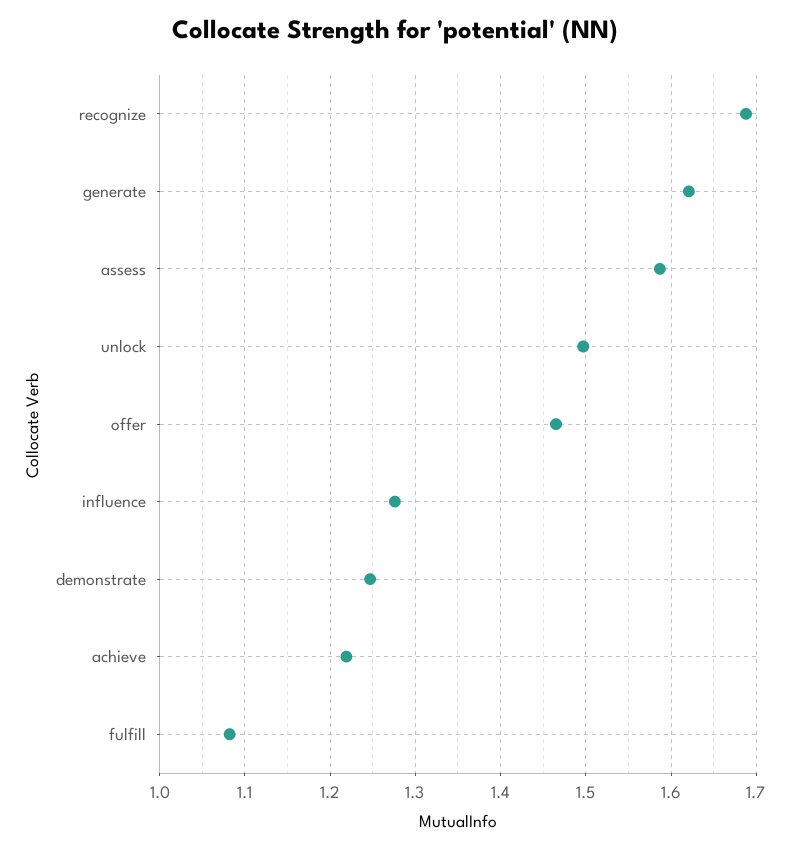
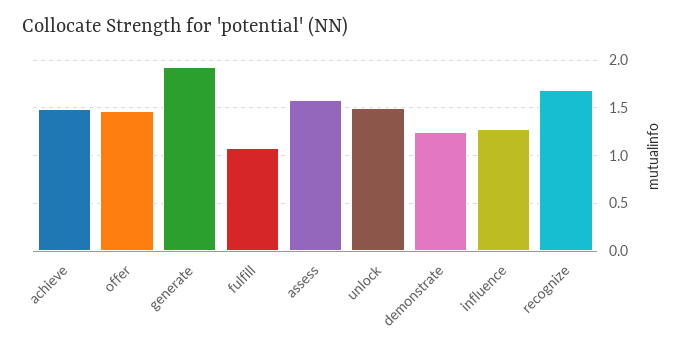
generate: 1.62 -> 1.9
achieve: 1.22 -> 1.5

